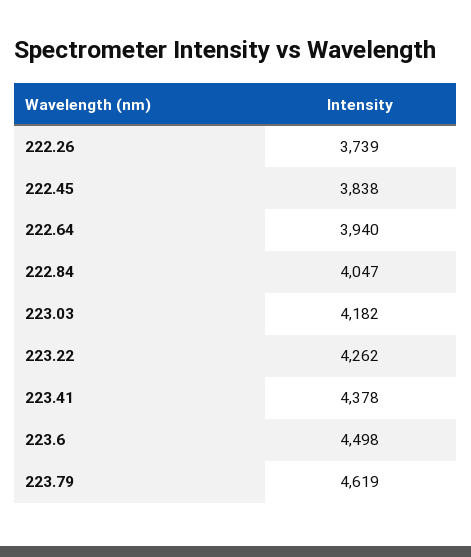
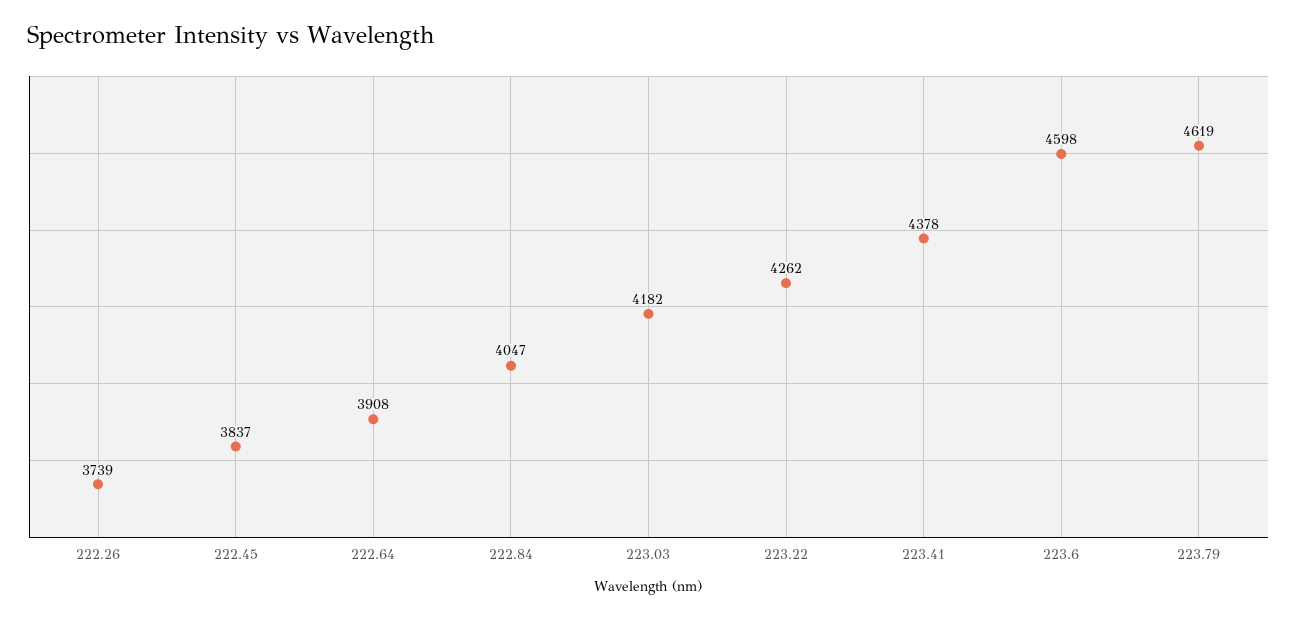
222.45: 3838 -> 3837
222.64: 3940 -> 3908
223.6: 4498 -> 4598

